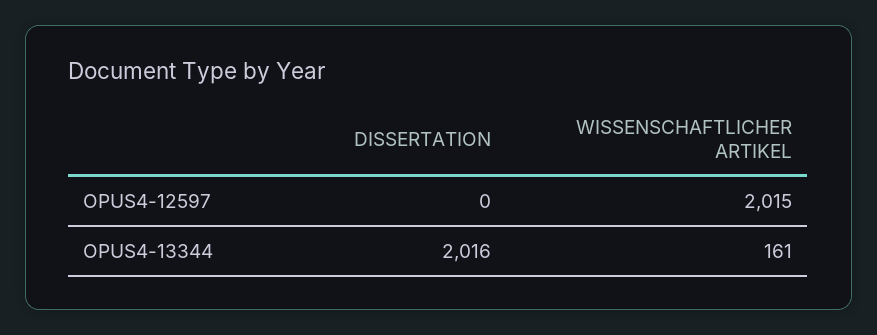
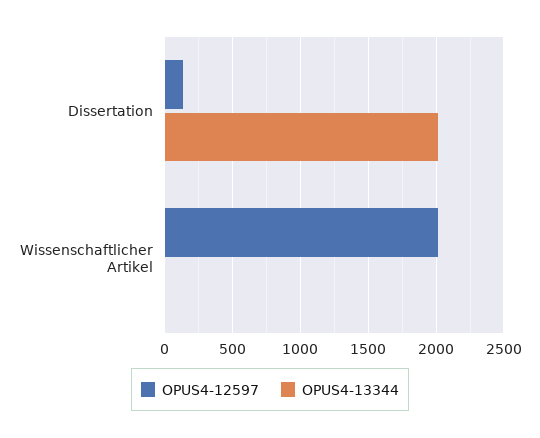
OPUS4-12597, DISSERTATION: 0 -> 150
OPUS4-13344, WISSENSCHAFTLICHER ARTIKEL: 161 -> 0

